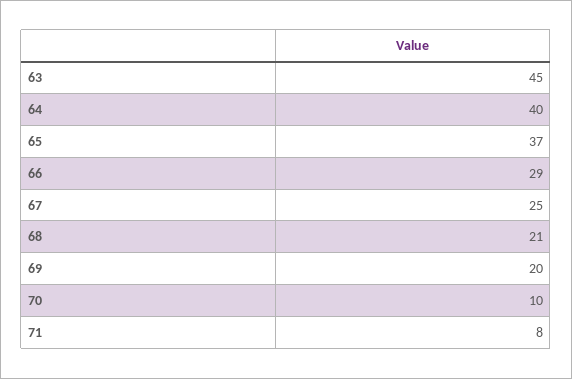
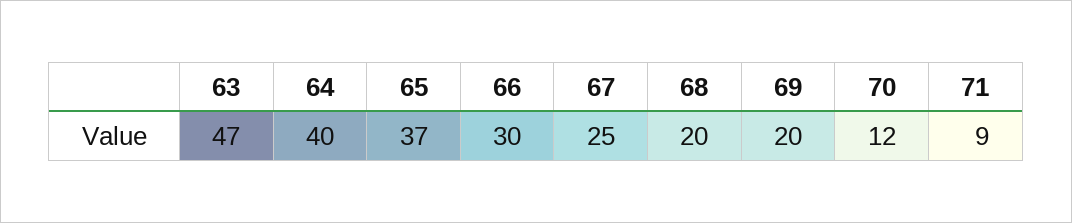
63: 45 -> 47
66: 29 -> 30
68: 21 -> 20
70: 10 -> 12
71: 8 -> 9

